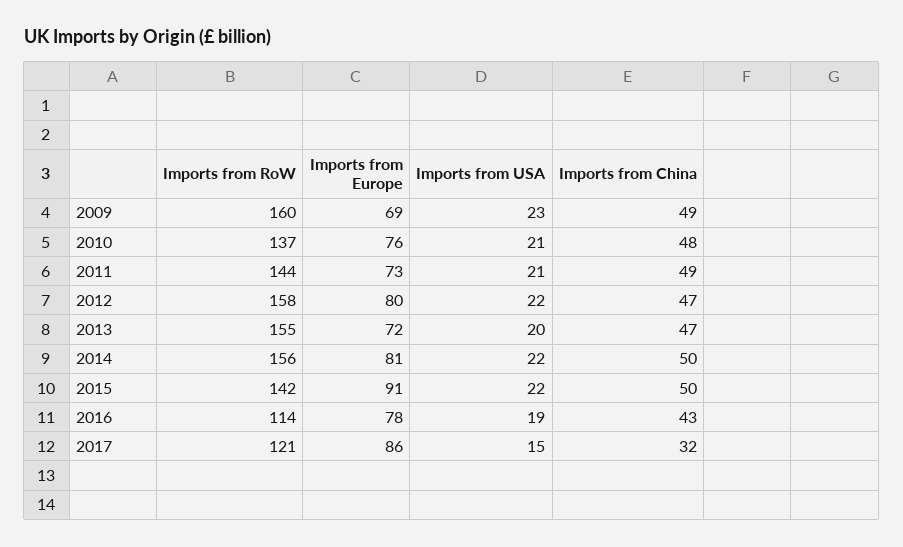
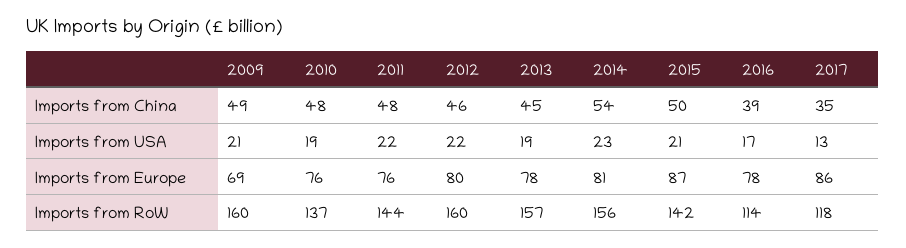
Imports from USA, 2009: 23 -> 21
Imports from USA, 2010: 21 -> 19
Imports from Europe, 2011: 73 -> 76
Imports from USA, 2011: 21 -> 22
Imports from China, 2011: 49 -> 48
Imports from RoW, 2012: 158 -> 160
Imports from China, 2012: 47 -> 46
Imports from RoW, 2013: 155 -> 157
Imports from Europe, 2013: 72 -> 78
Imports from USA, 2013: 20 -> 19
Imports from China, 2013: 47 -> 45
Imports from USA, 2014: 22 -> 23
Imports from China, 2014: 50 -> 54
Imports from Europe, 2015: 91 -> 87
Imports from USA, 2015: 22 -> 21
Imports from USA, 2016: 19 -> 17
Imports from China, 2016: 43 -> 39
Imports from RoW, 2017: 121 -> 118
Imports from USA, 2017: 15 -> 13
Imports from China, 2017: 32 -> 35

